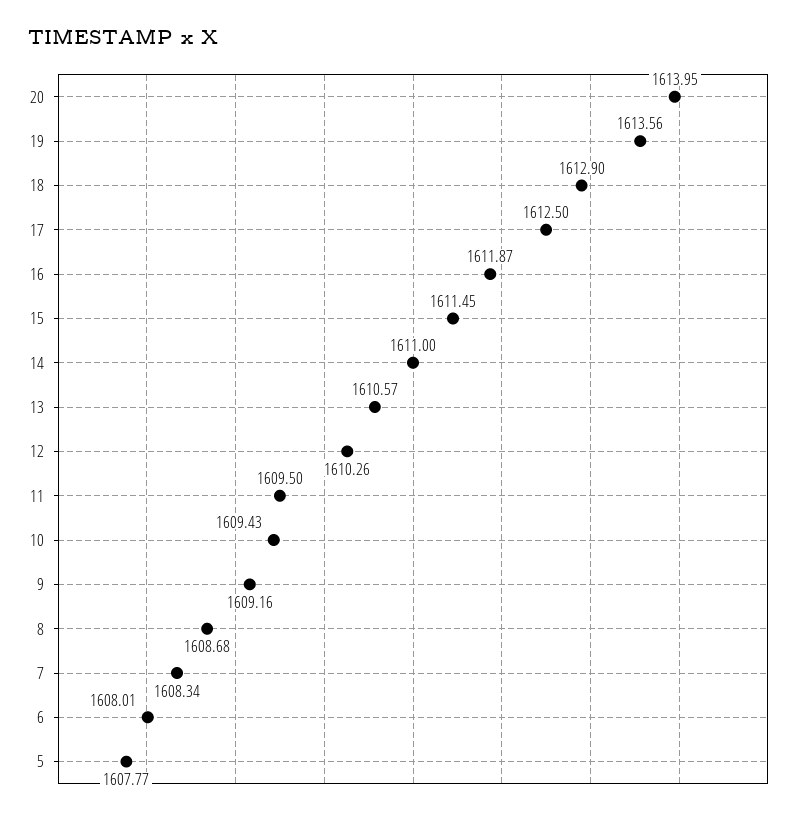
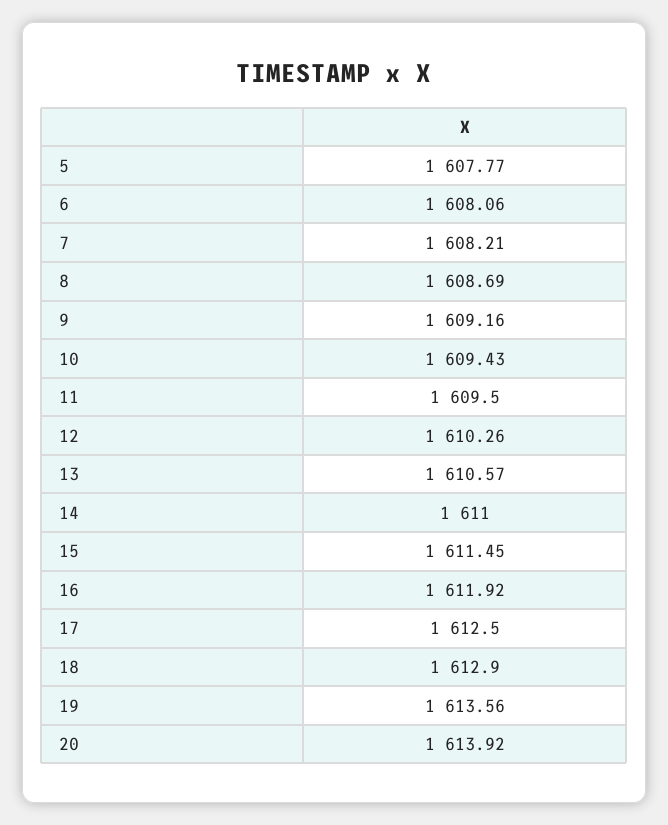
20: 1613.95 -> 1613.92
16: 1611.87 -> 1611.92
8: 1608.68 -> 1608.69
7: 1608.34 -> 1608.21
6: 1608.01 -> 1608.06

